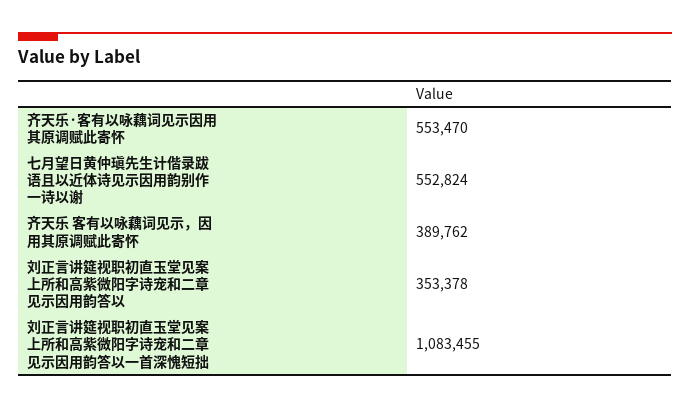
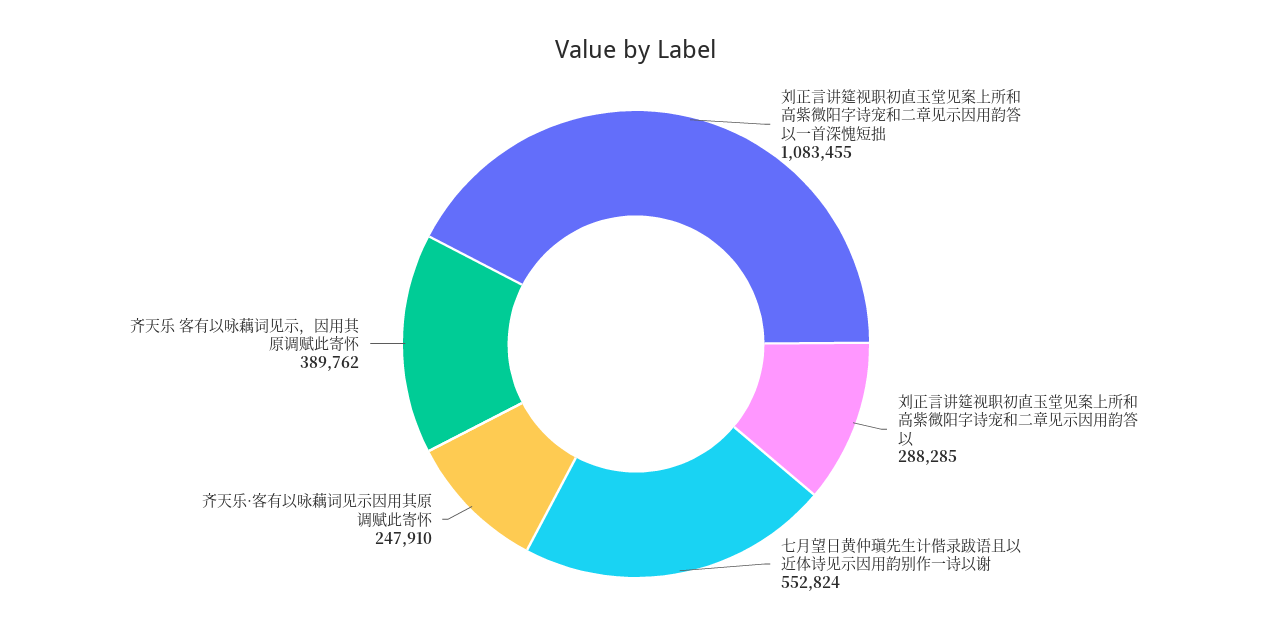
齐天乐·客有以咏藕词见示因用其原调赋此寄怀: 553470 -> 247910
刘正言讲筵视职初直玉堂见案上所和高紫微阳字诗宠和二章见示因用韵答以: 353378 -> 288285

